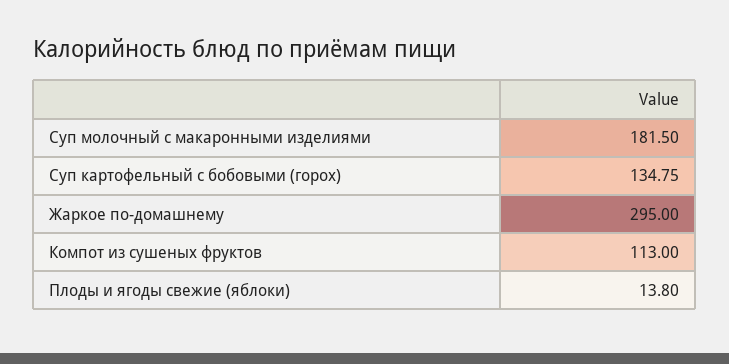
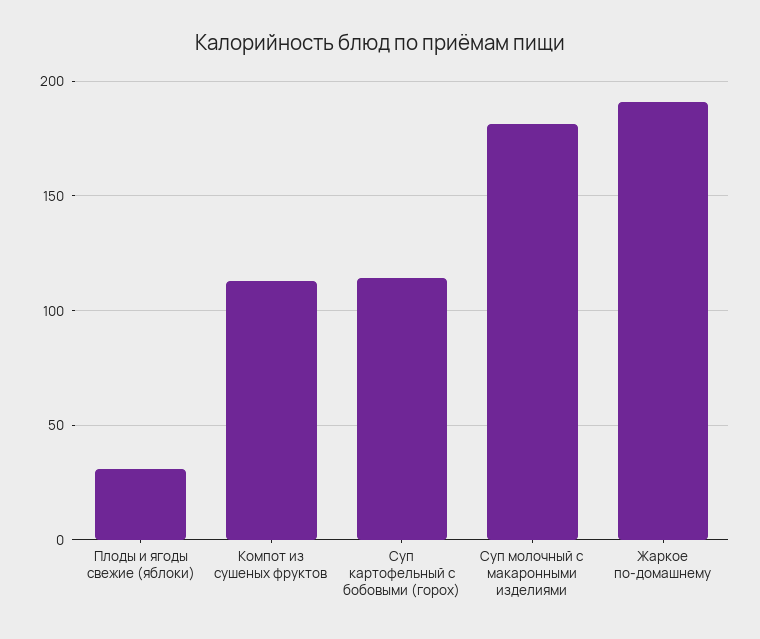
Суп картофельный с бобовыми (горох): 134.75 -> 115
Жаркое по-домашнему: 295 -> 190
Плоды и ягоды свежие (яблоки): 13.8 -> 30

